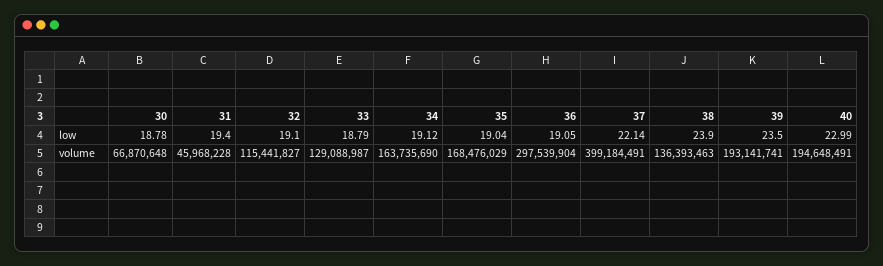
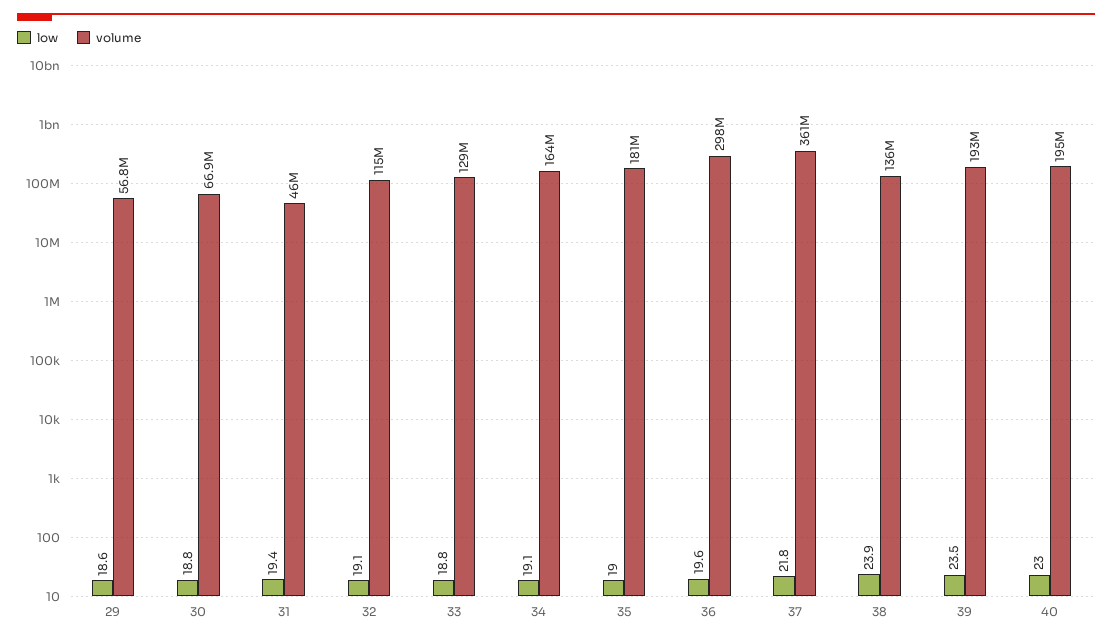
low, 36: 19.05 -> 19.6
low, 37: 22.14 -> 21.8
volume, 35: 168476029 -> 181000000
volume, 37: 399184491 -> 361000000
low, 29: none -> 18.6
volume, 29: none -> 56800000

